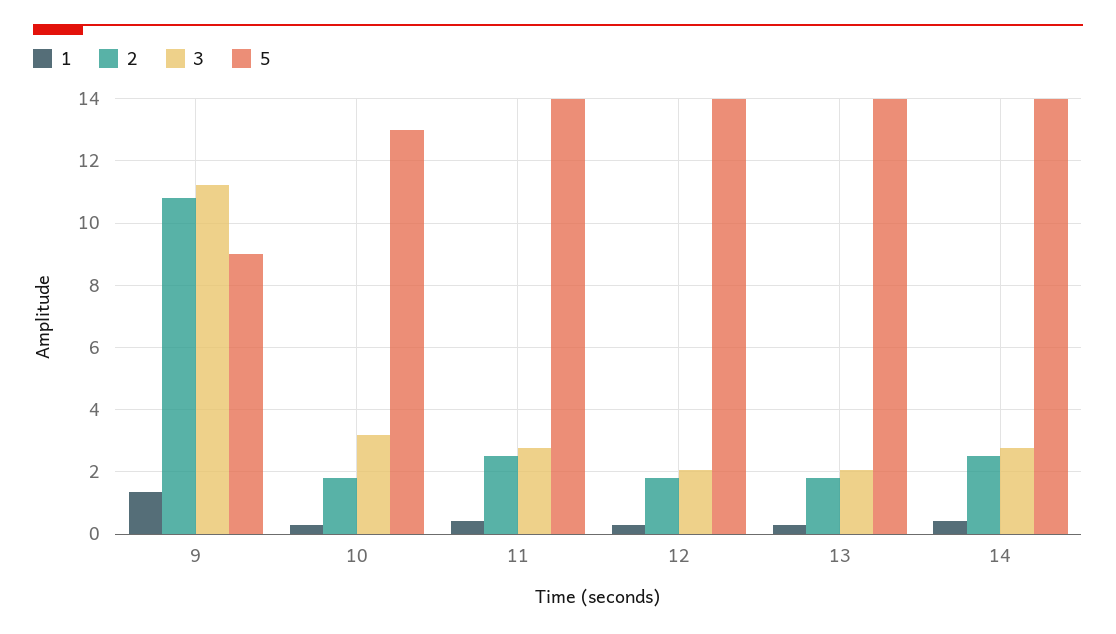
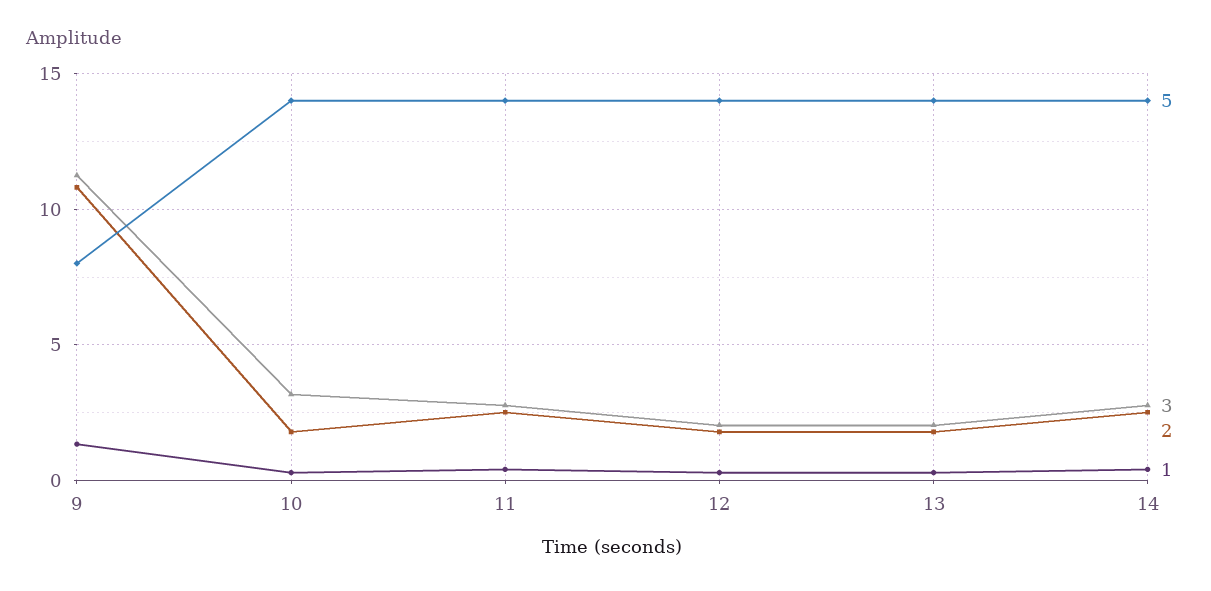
5, 9: 9 -> 8
5, 10: 13 -> 14

